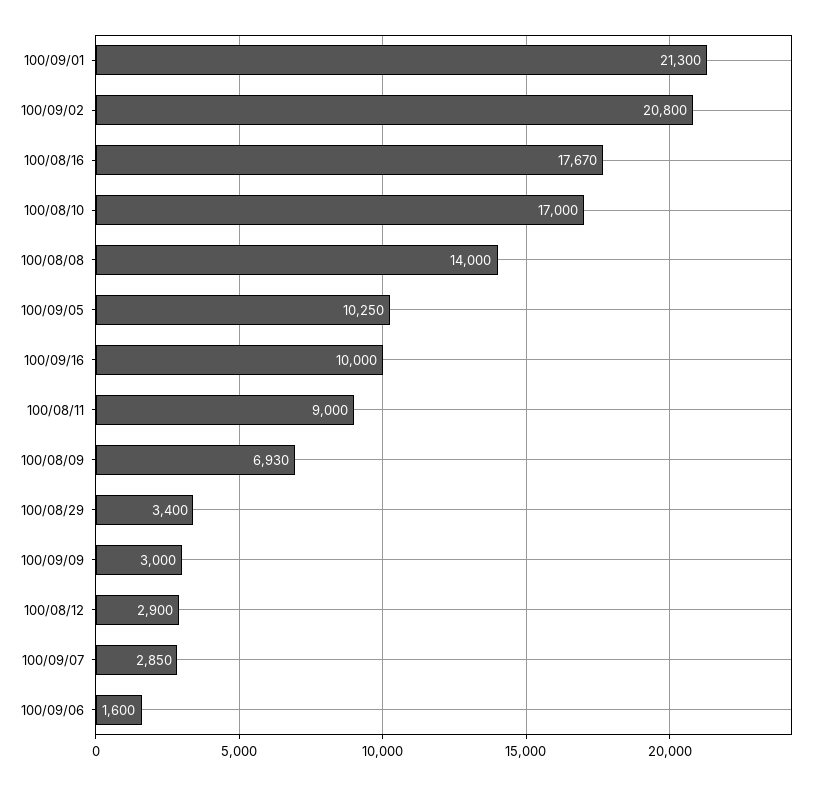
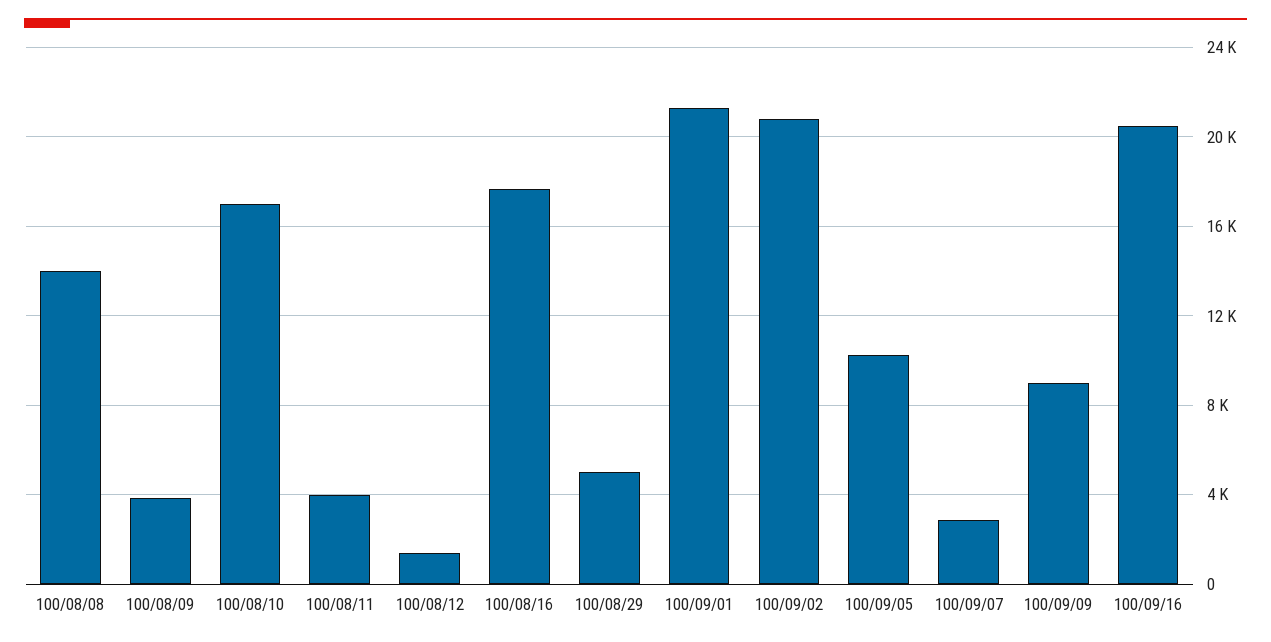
100/09/16: 10000 -> 20500
100/08/11: 9000 -> 4000
100/08/09: 6930 -> 4000
100/08/29: 3400 -> 5000
100/09/09: 3000 -> 9000
100/08/12: 2900 -> 1500
100/09/06: 1600 -> none

